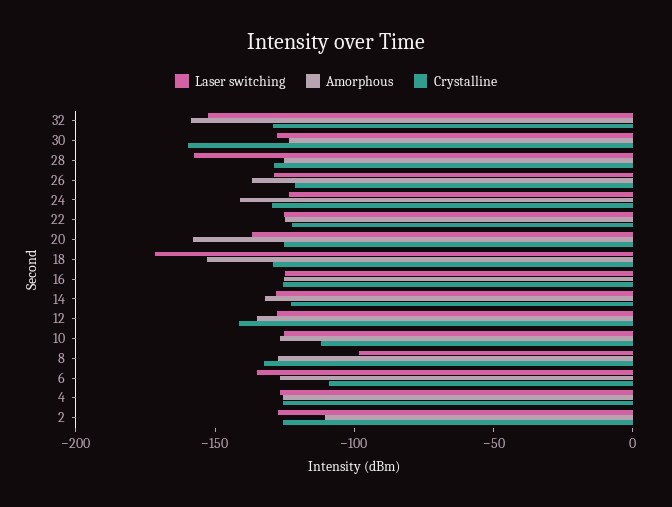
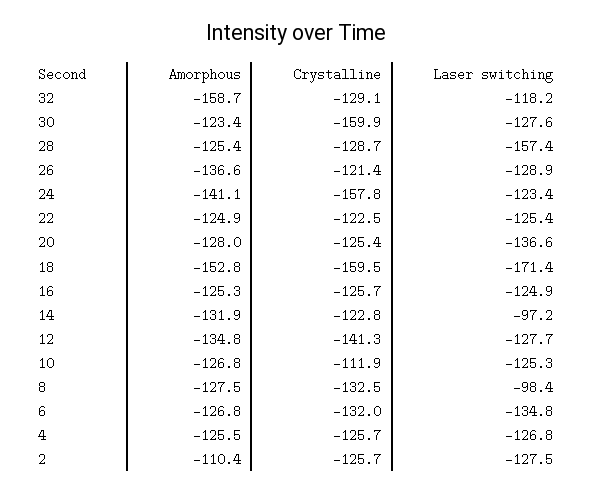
Laser switching, 32: -150 -> -118.2
Crystalline, 24: -130 -> -157.8
Amorphous, 20: -160 -> -128
Crystalline, 18: -130 -> -159.5
Laser switching, 14: -130 -> -97.2
Crystalline, 6: -110 -> -132

